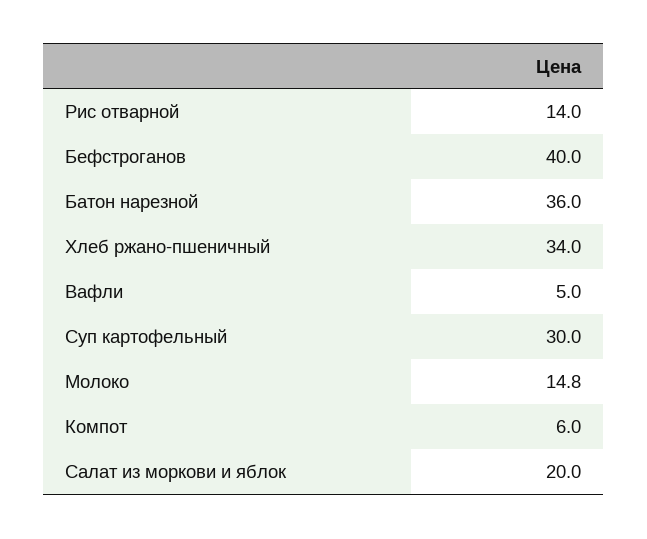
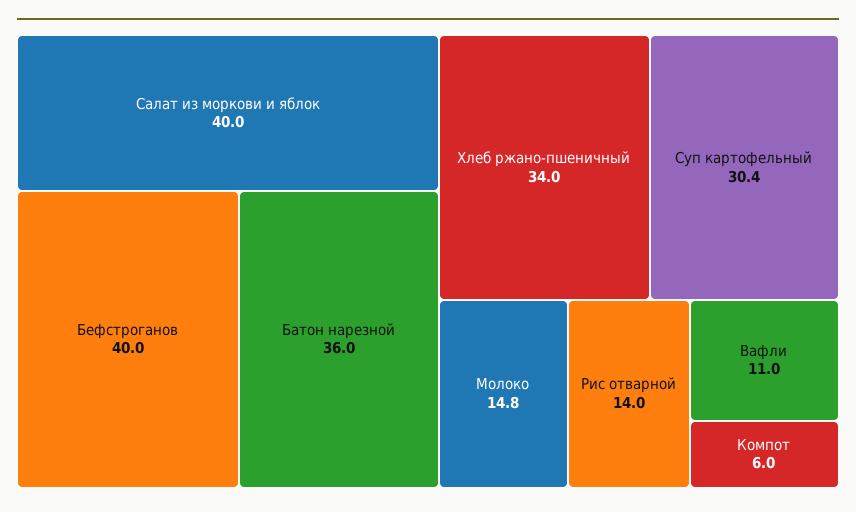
Вафли: 5 -> 11
Суп картофельный: 30 -> 30.4
Салат из моркови и яблок: 20 -> 40

